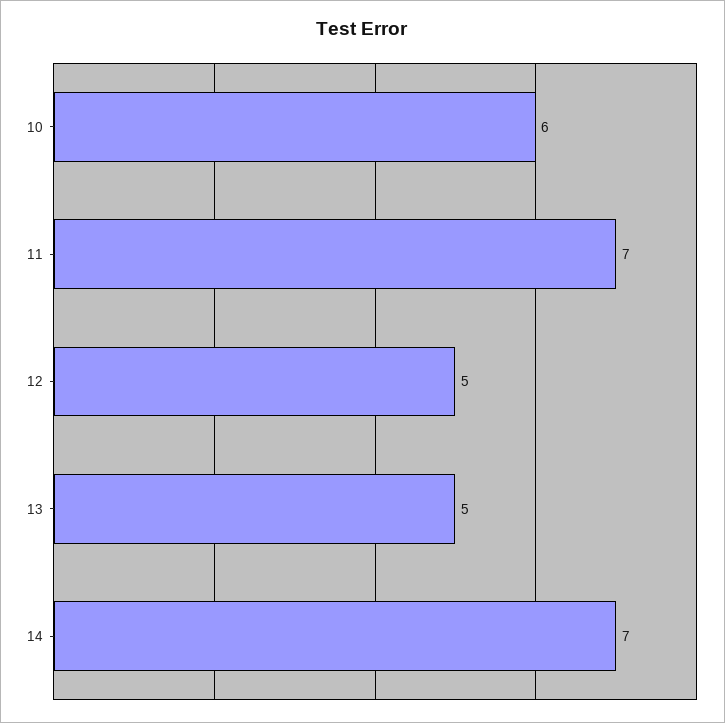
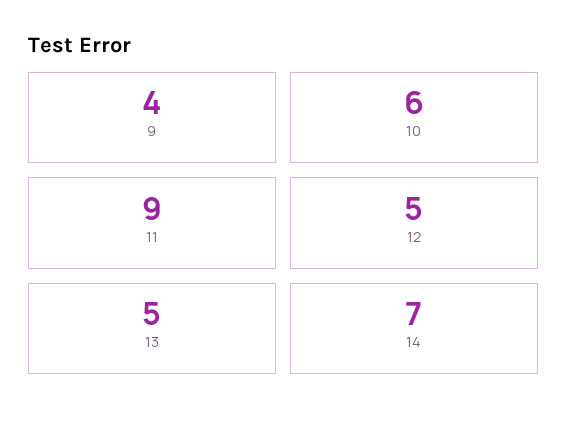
11: 7 -> 9
9: none -> 4

